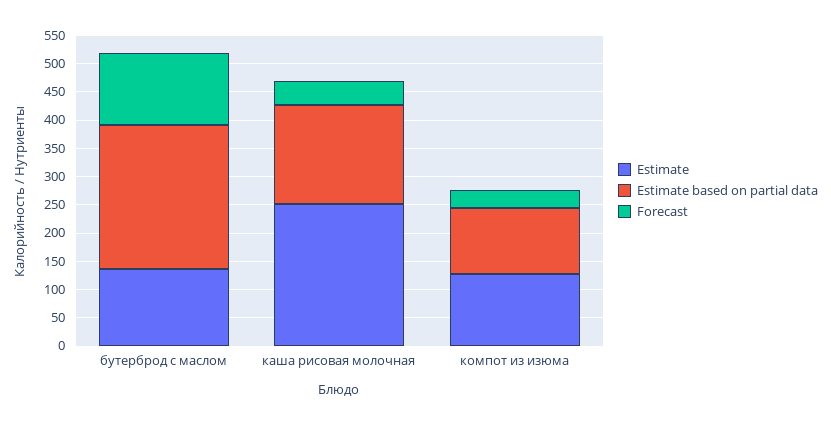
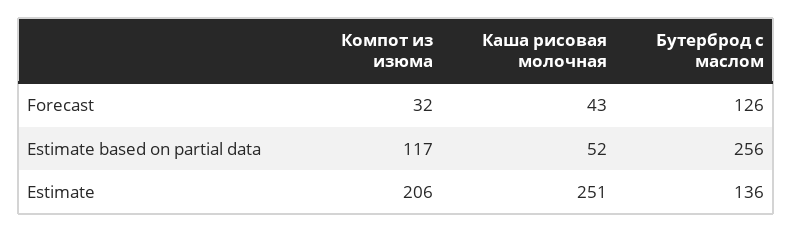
Estimate based on partial data, каша рисовая молочная: 175 -> 52
Estimate, компот из изюма: 125 -> 206

